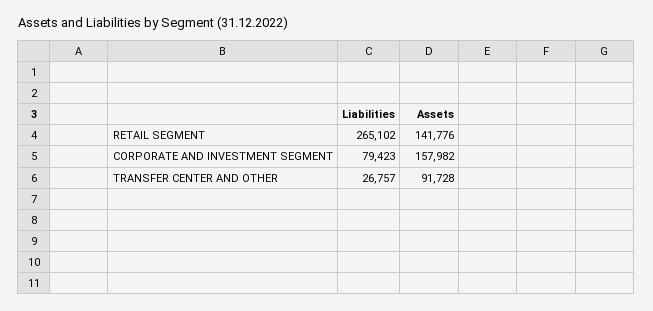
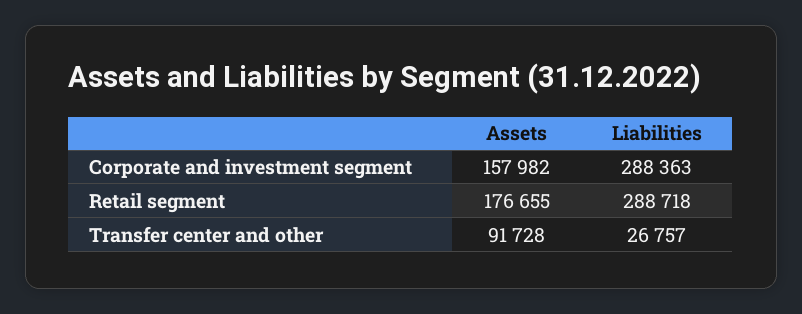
Liabilities, RETAIL SEGMENT: 265102 -> 288718
Assets, RETAIL SEGMENT: 141776 -> 176655
Liabilities, CORPORATE AND INVESTMENT SEGMENT: 79423 -> 288363

